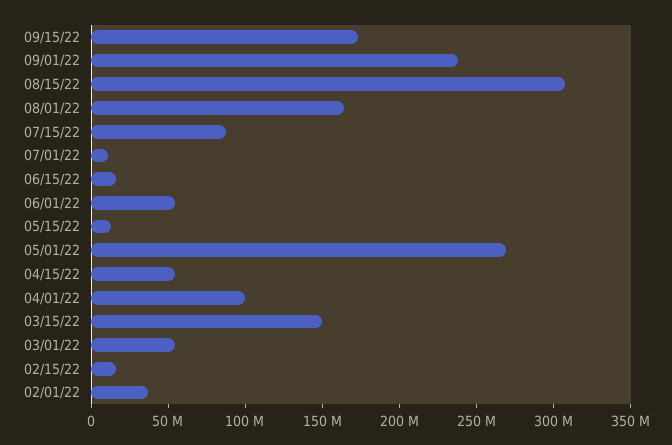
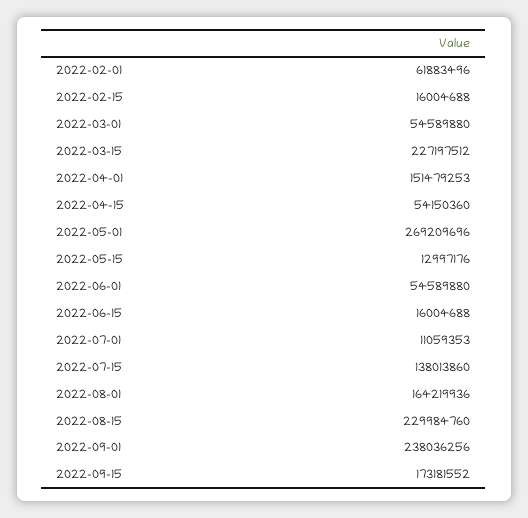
08/15/22: 310000000 -> 229984760
07/15/22: 90000000 -> 138013860
04/01/22: 100000000 -> 151479253
03/15/22: 150000000 -> 227197512
02/01/22: 40000000 -> 61883496

